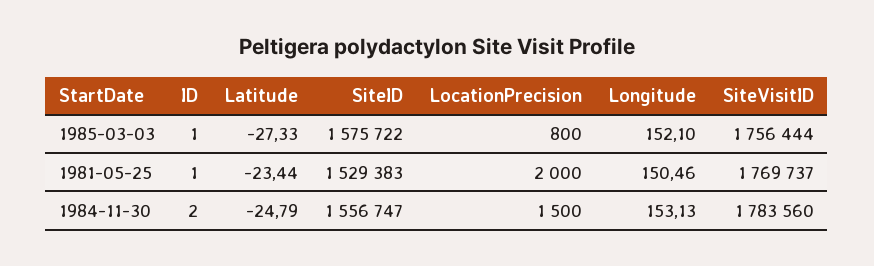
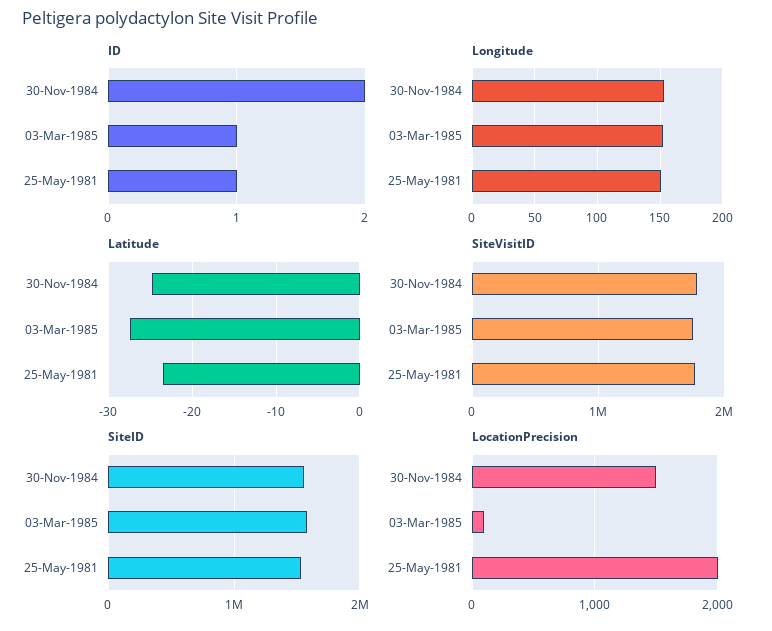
LocationPrecision, 1985-03-03: 800 -> 100

